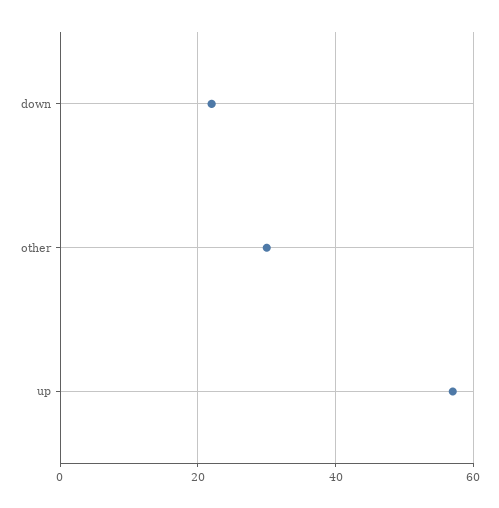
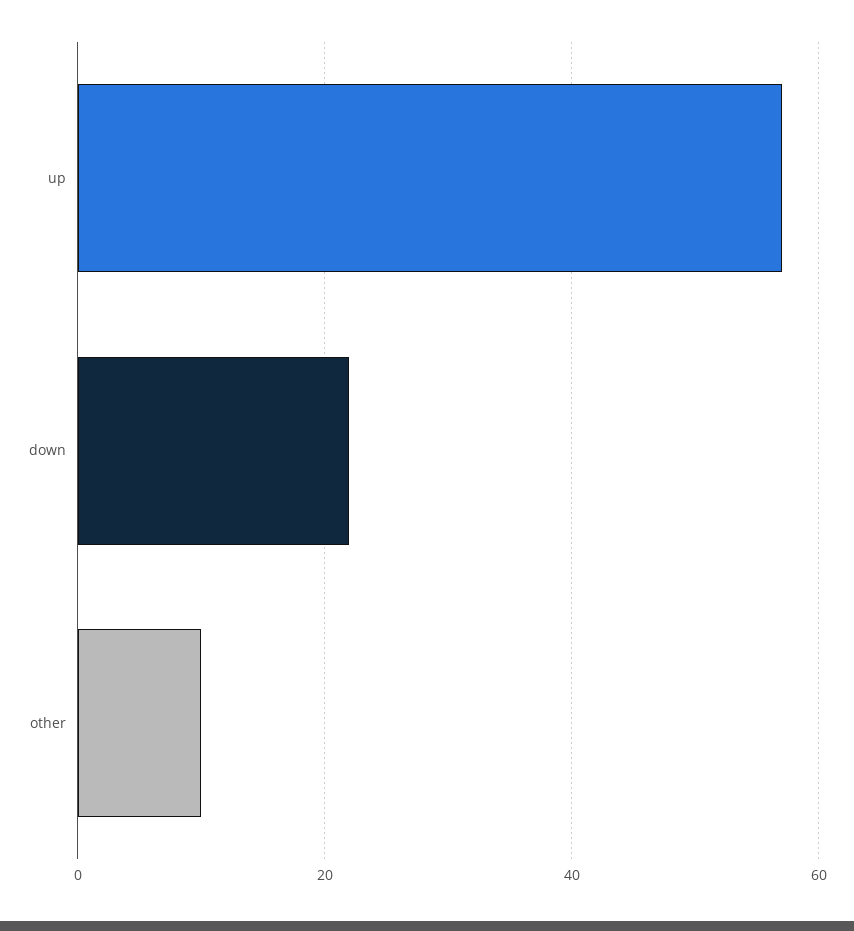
other: 30 -> 10

